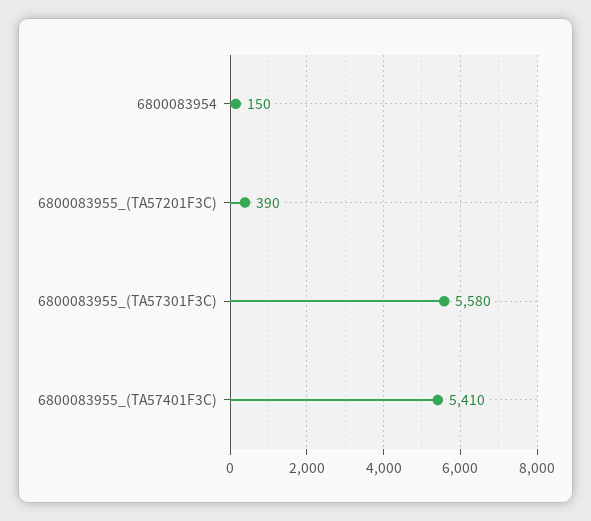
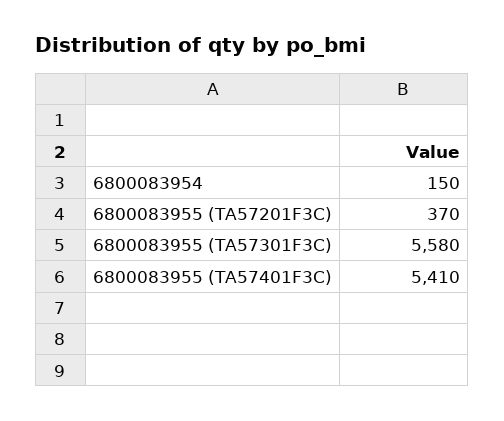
6800083955_(TA57201F3C): 390 -> 370

